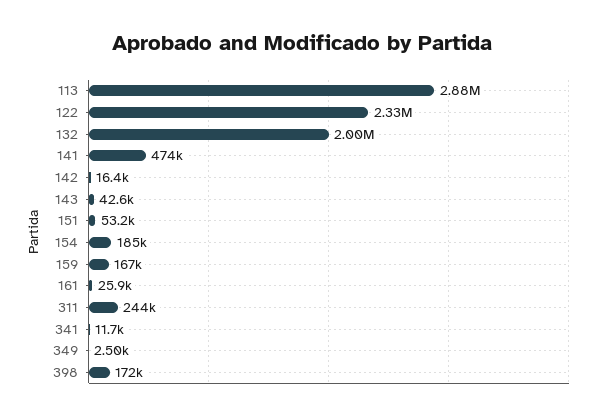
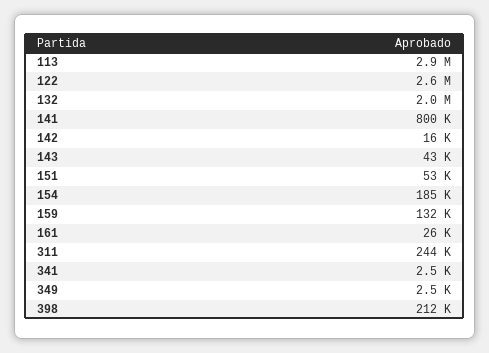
122: 2330000 -> 2600000
141: 474000 -> 800000
159: 167000 -> 132000
341: 11700 -> 2500
398: 172000 -> 212000

